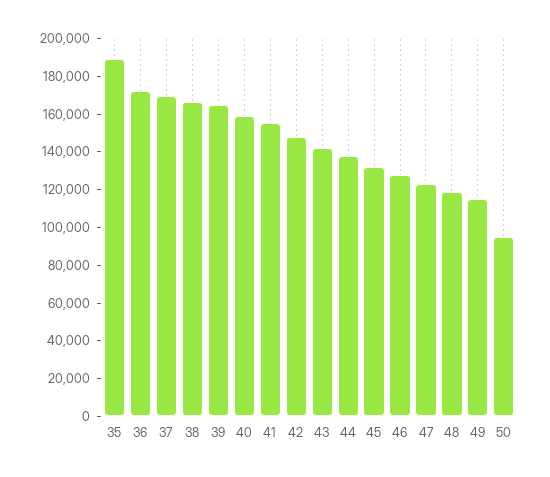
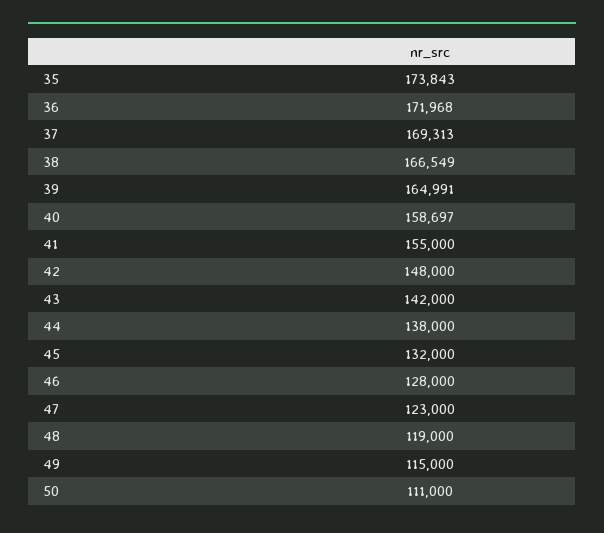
35: 190000 -> 173843
50: 95000 -> 111000

